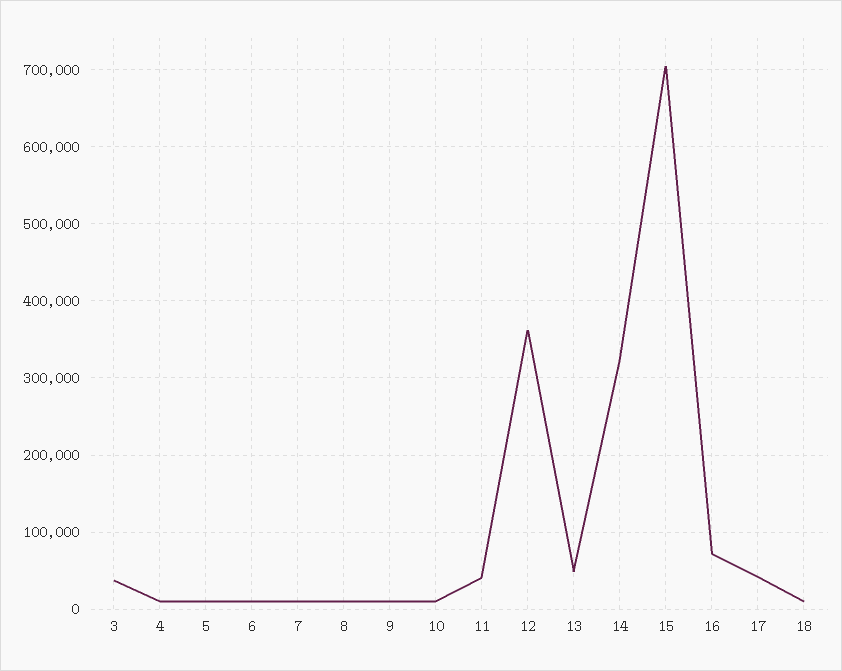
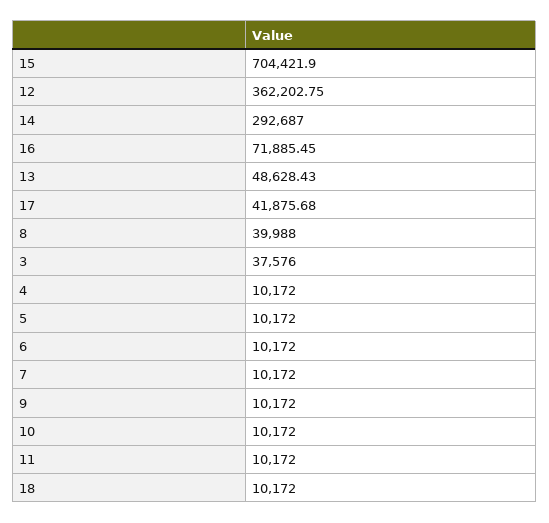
8: 10000 -> 39988
11: 40000 -> 10172
14: 320000 -> 292687

